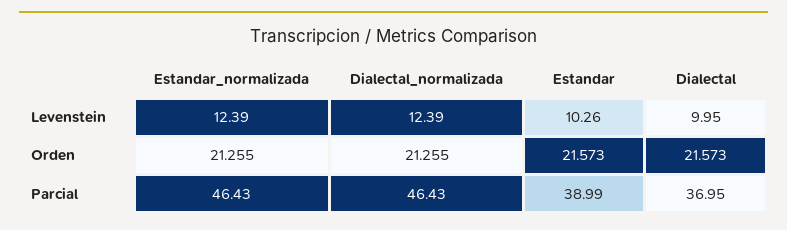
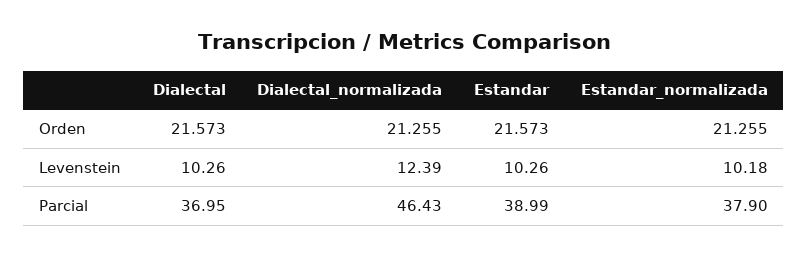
Estandar_normalizada, Levenstein: 12.39 -> 10.18
Dialectal, Levenstein: 9.95 -> 10.26
Estandar_normalizada, Parcial: 46.43 -> 37.9

